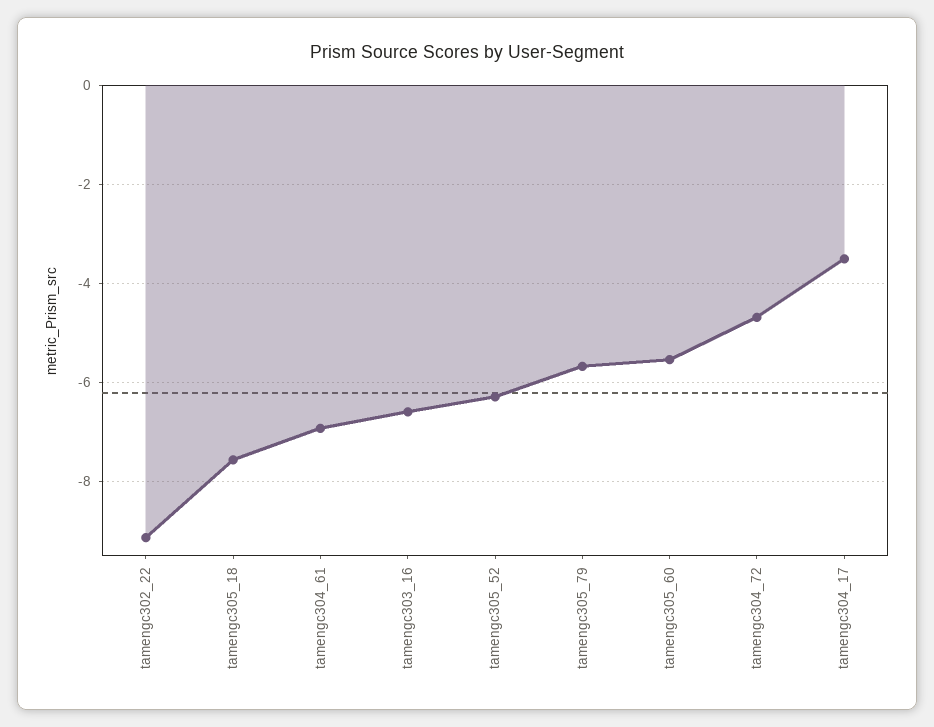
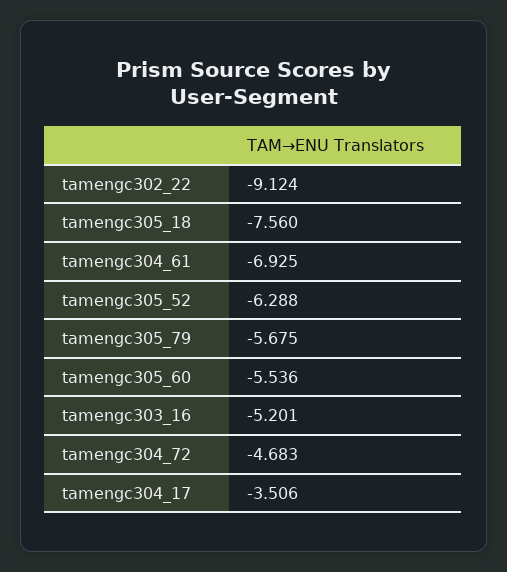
tamengc303_16: -6.6 -> -5.201

